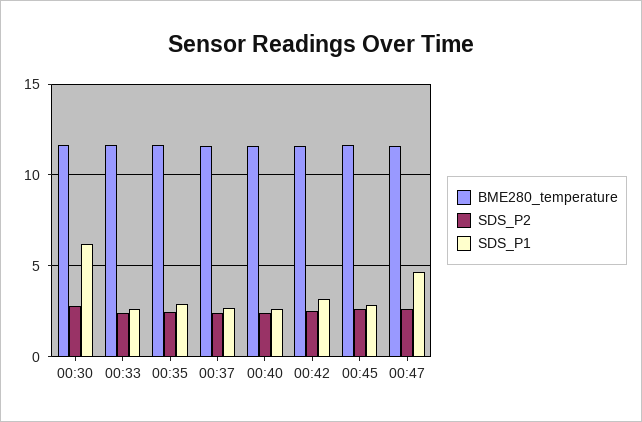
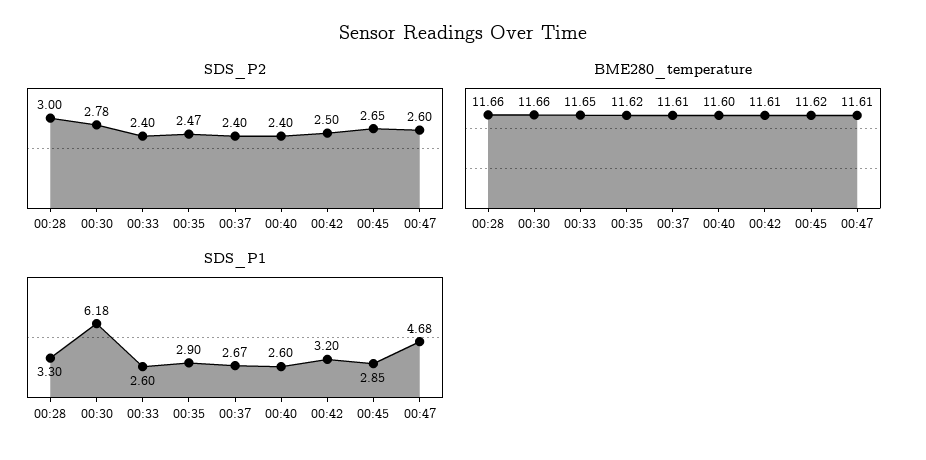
SDS_P2, 00:28: none -> 3
BME280_temperature, 00:28: none -> 11.66
SDS_P1, 00:28: none -> 3.3

